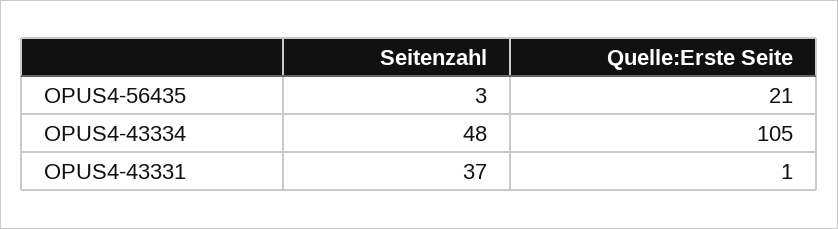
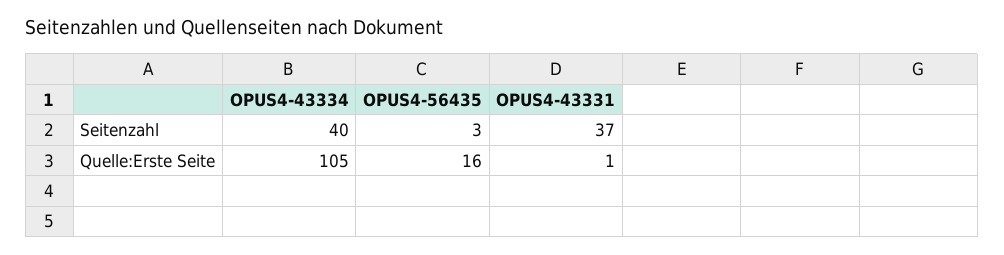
Quelle:Erste Seite, OPUS4-56435: 21 -> 16
Seitenzahl, OPUS4-43334: 48 -> 40

